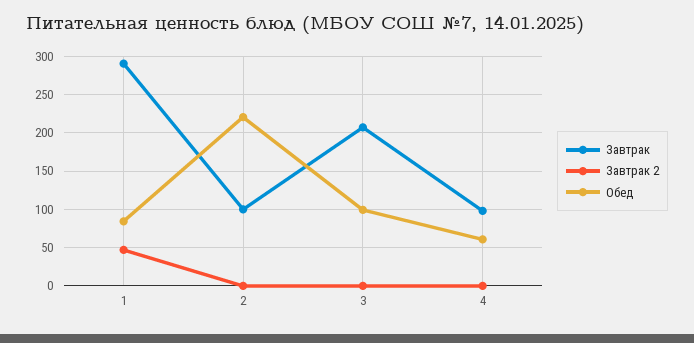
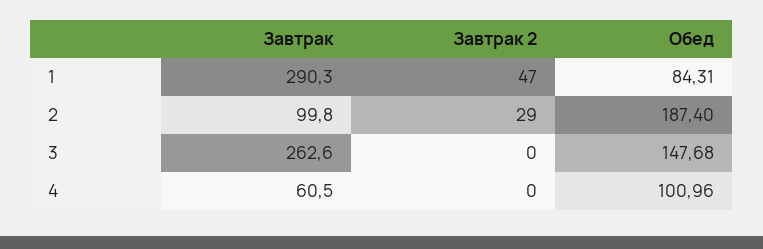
Завтрак 2, 2: 0 -> 29
Обед, 2: 220 -> 187.4
Завтрак, 3: 210 -> 262.6
Обед, 3: 100 -> 147.68
Завтрак, 4: 100 -> 60.5
Обед, 4: 60 -> 100.96

